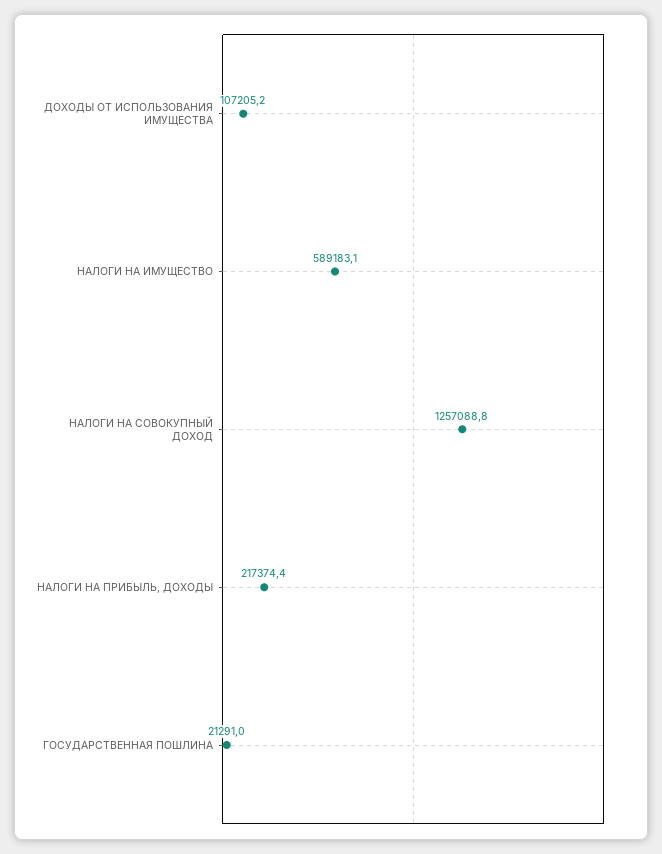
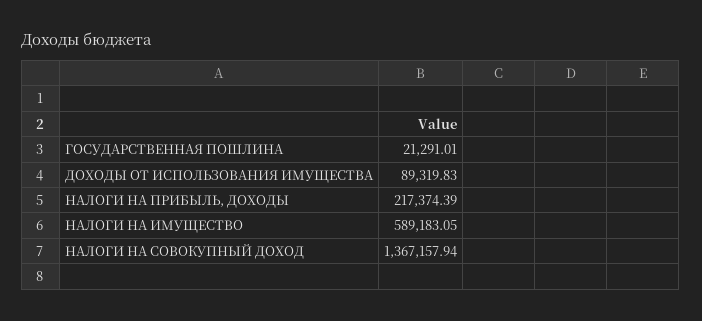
ДОХОДЫ ОТ ИСПОЛЬЗОВАНИЯ ИМУЩЕСТВА: 107205.2 -> 89319.83
НАЛОГИ НА СОВОКУПНЫЙ ДОХОД: 1257088.8 -> 1367157.94

